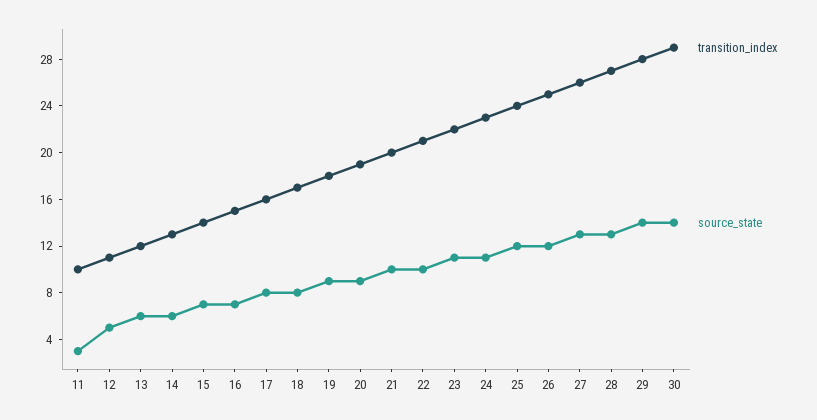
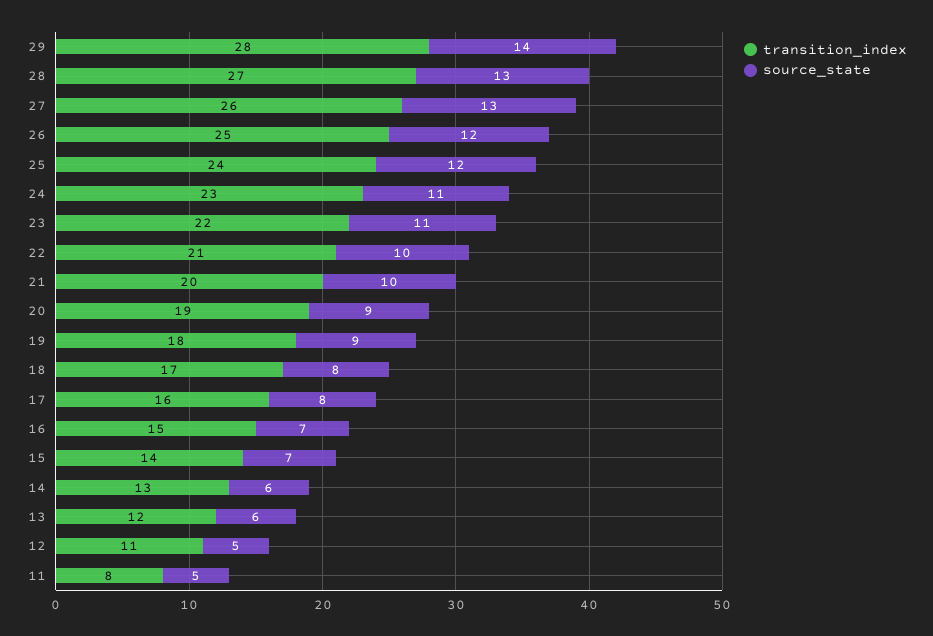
transition_index, 11: 10 -> 8
source_state, 11: 3 -> 5
transition_index, 30: 29 -> none
source_state, 30: 14 -> none

